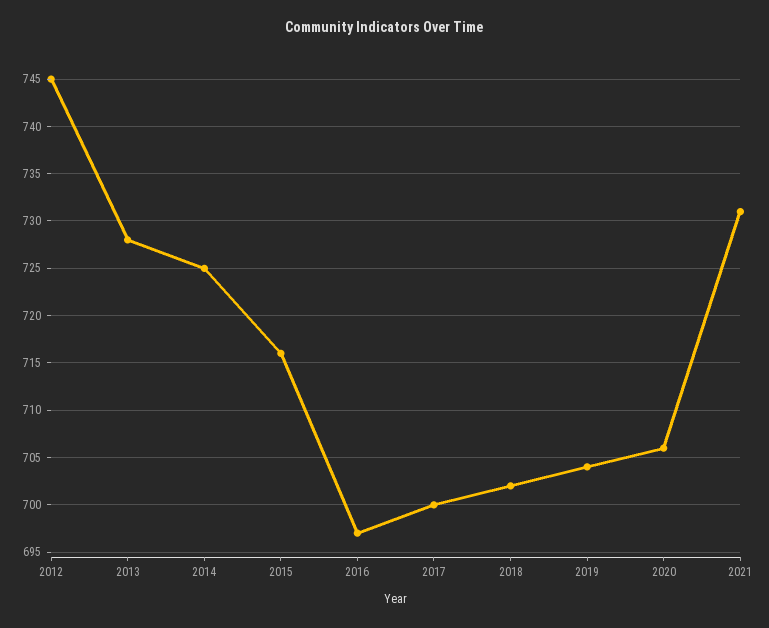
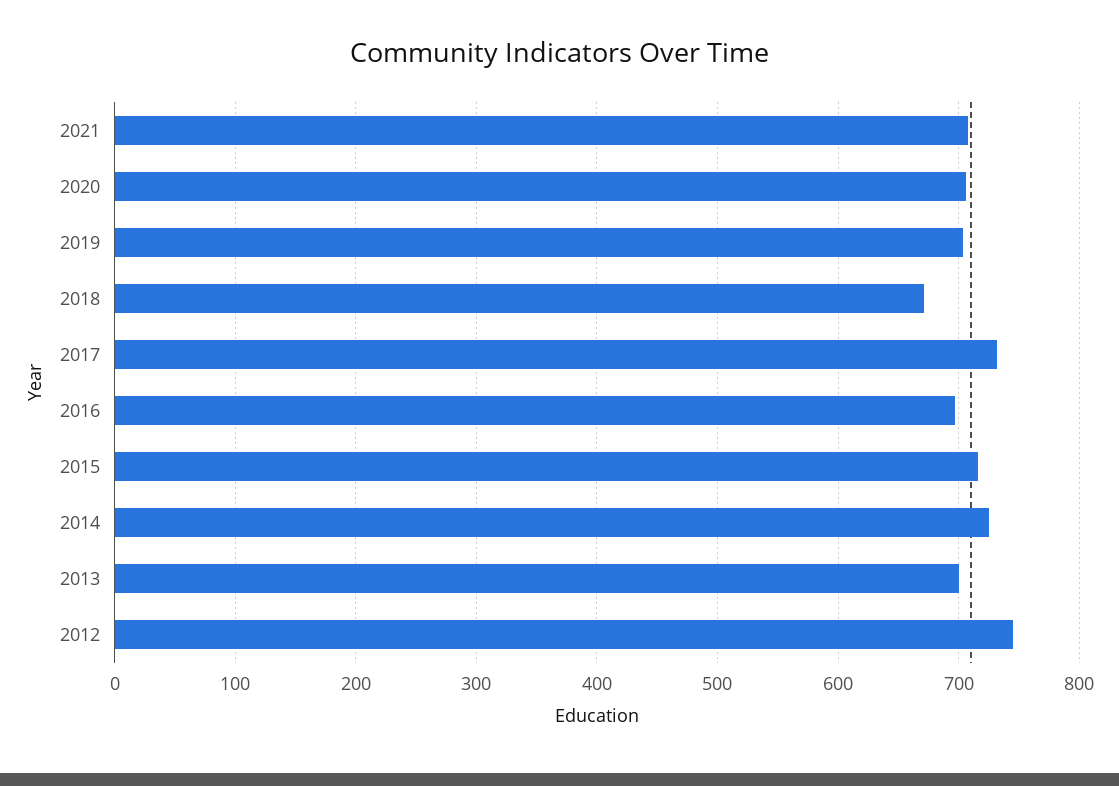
2013: 728 -> 700
2017: 700 -> 730
2018: 702 -> 670
2021: 731 -> 710

